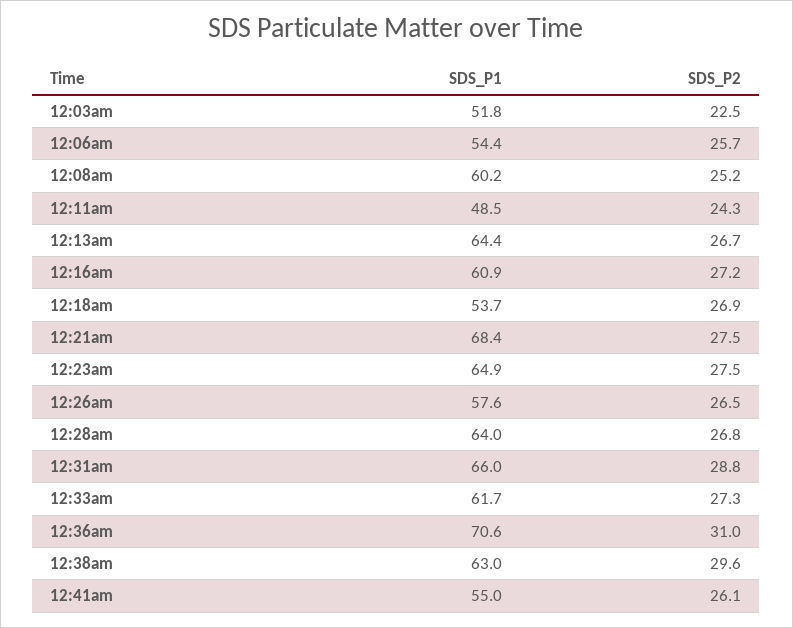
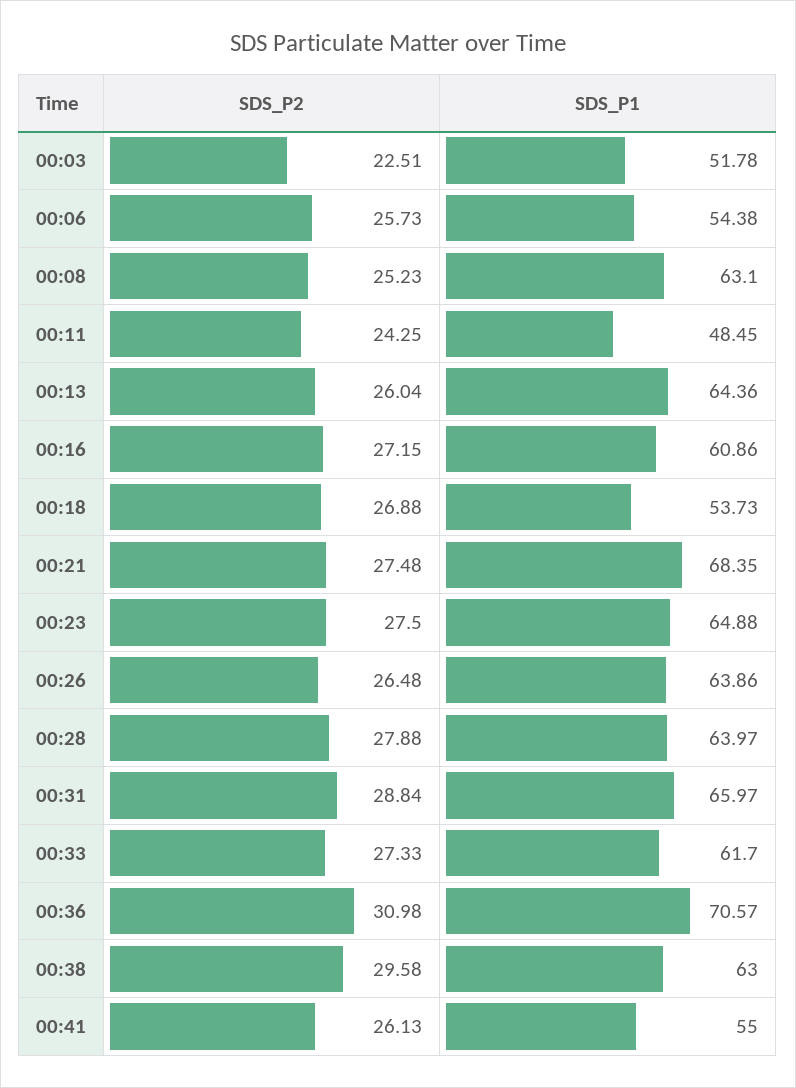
SDS_P1, 12:08am: 60.2 -> 63.1
SDS_P2, 12:13am: 26.7 -> 26.04
SDS_P1, 12:26am: 57.6 -> 63.86
SDS_P2, 12:28am: 26.8 -> 27.88

